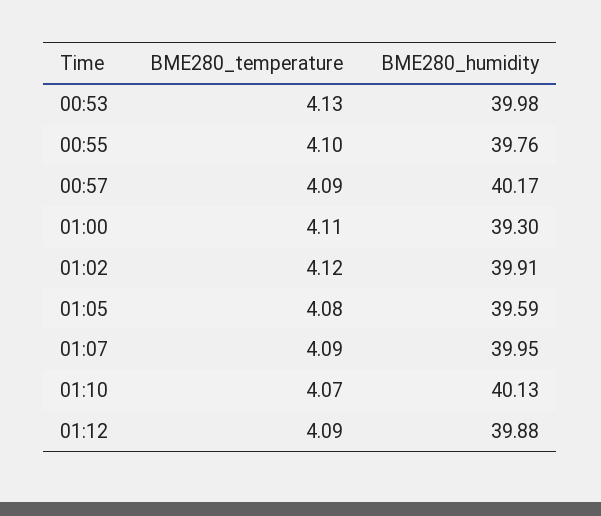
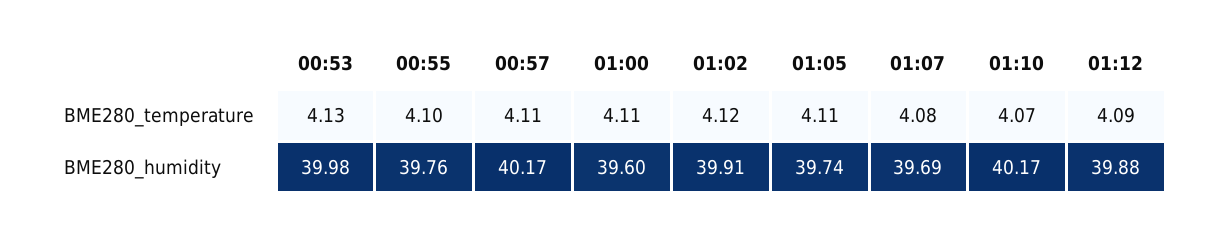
BME280_temperature, 00:57: 4.09 -> 4.11
BME280_humidity, 01:00: 39.3 -> 39.6
BME280_temperature, 01:05: 4.08 -> 4.11
BME280_humidity, 01:05: 39.59 -> 39.74
BME280_temperature, 01:07: 4.09 -> 4.08
BME280_humidity, 01:07: 39.95 -> 39.69
BME280_humidity, 01:10: 40.13 -> 40.17

